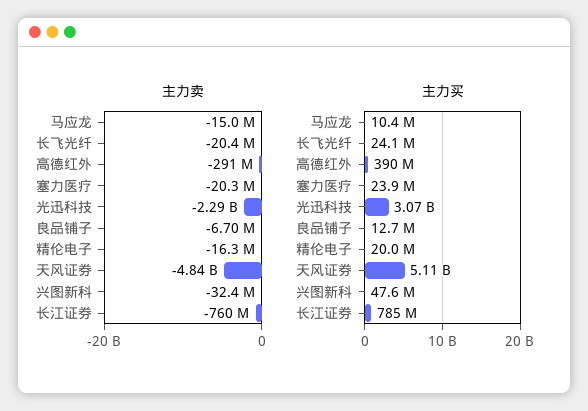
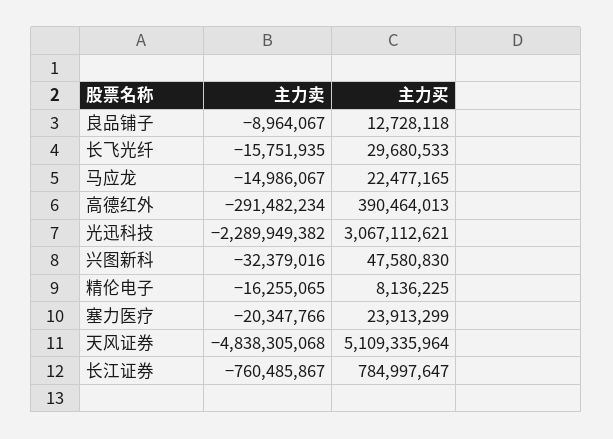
主力卖, 长飞光纤: -20400000 -> -15751935
主力卖, 良品铺子: -6700000 -> -8964067
主力买, 马应龙: 10400000 -> 22477165
主力买, 长飞光纤: 24100000 -> 29680533
主力买, 精伦电子: 20000000 -> 8136225

